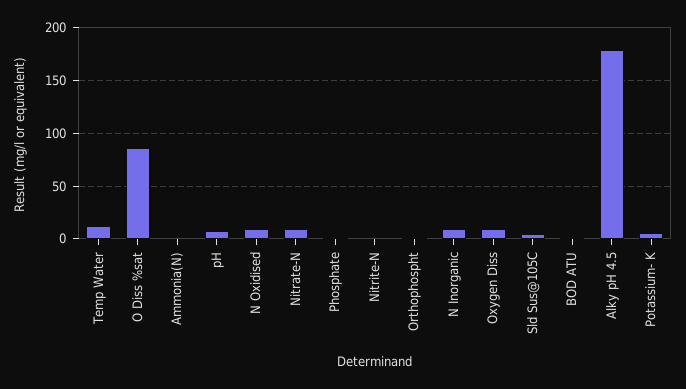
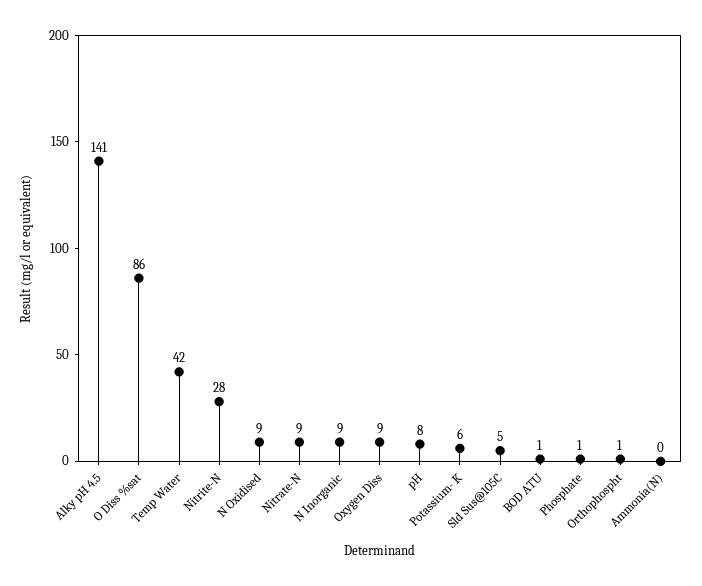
Temp Water: 10 -> 42
Nitrite-N: 0 -> 28
Alky pH 4.5: 180 -> 141

